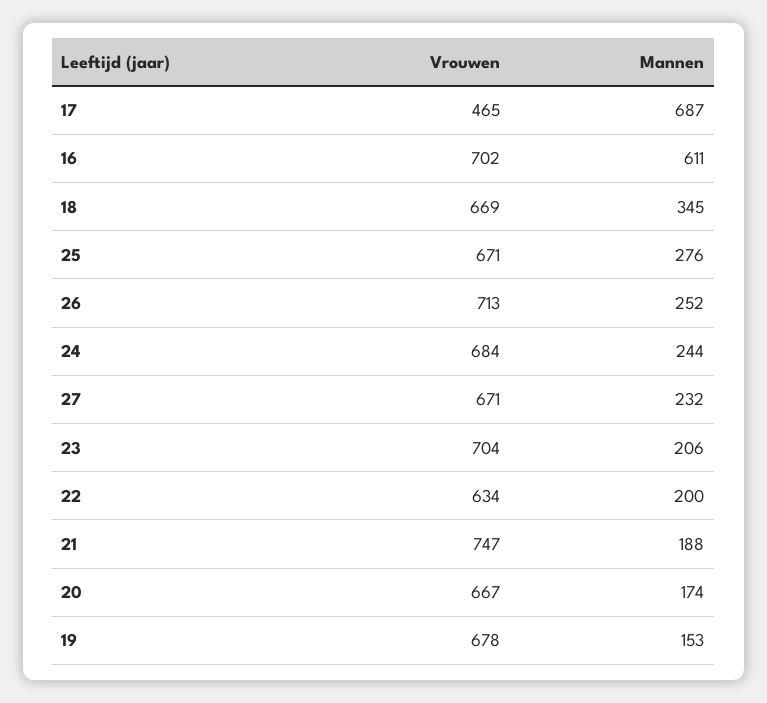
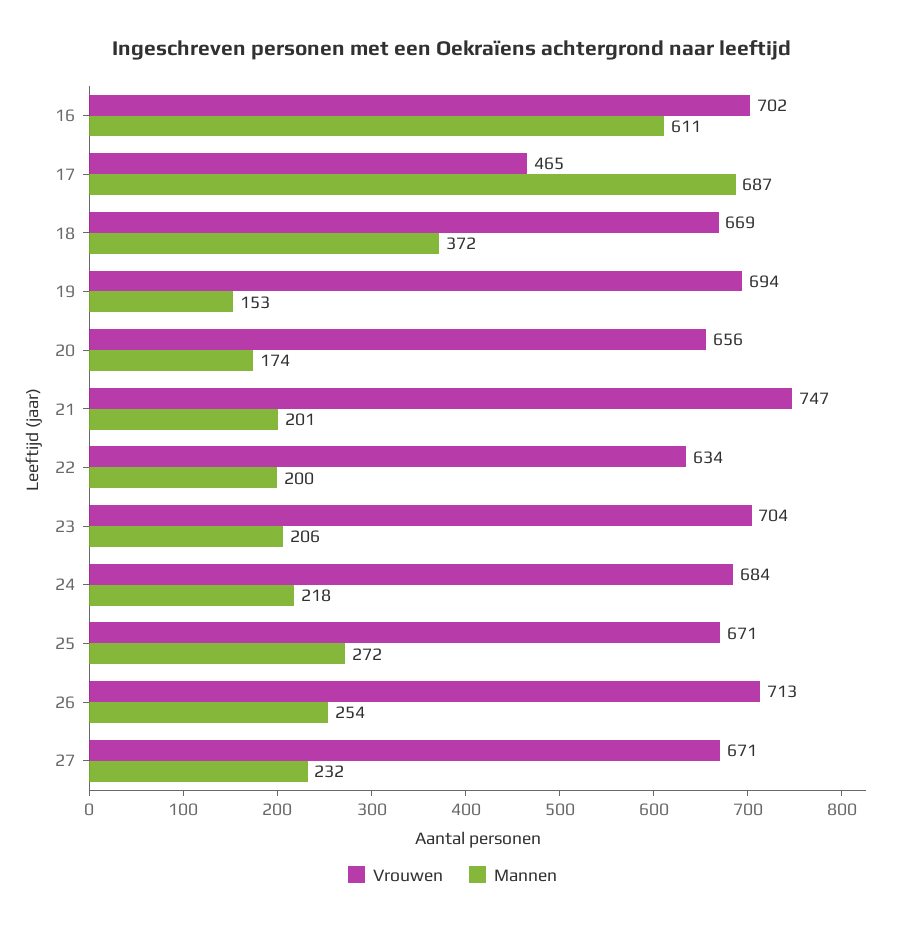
Mannen, 18: 345 -> 372
Mannen, 25: 276 -> 272
Mannen, 26: 252 -> 254
Mannen, 24: 244 -> 218
Mannen, 21: 188 -> 201
Vrouwen, 20: 667 -> 656
Vrouwen, 19: 678 -> 694

